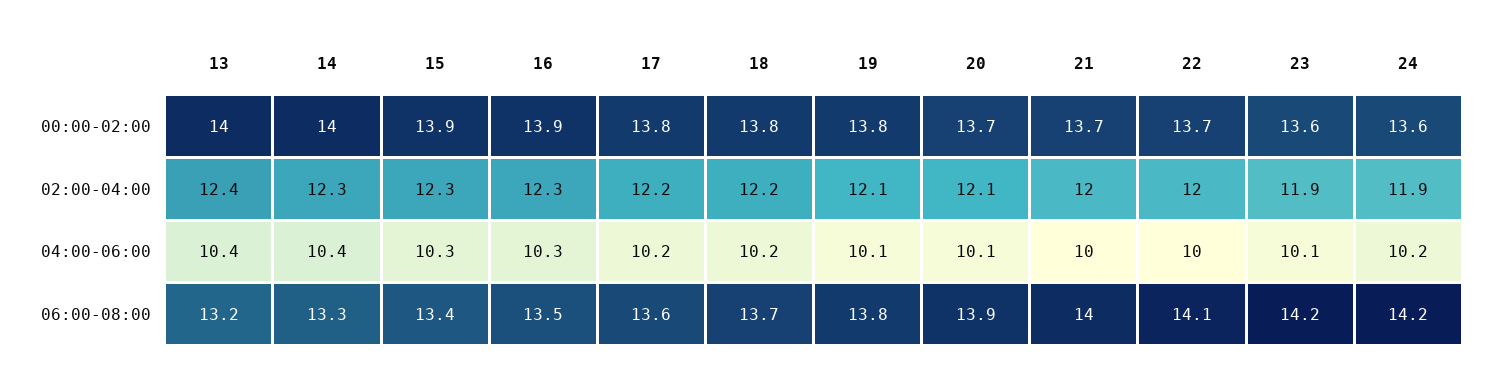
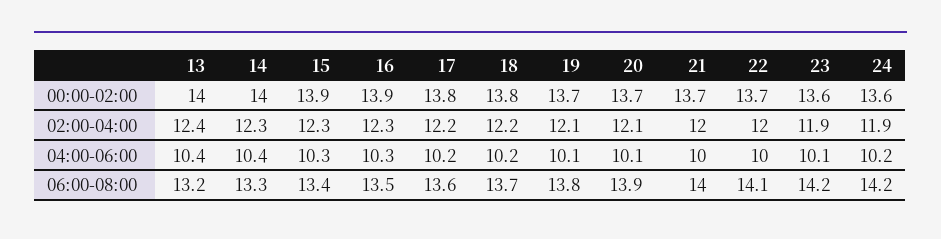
19, 00:00-02:00: 13.8 -> 13.7

